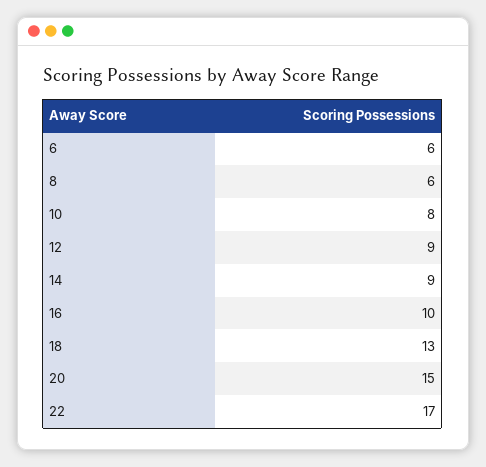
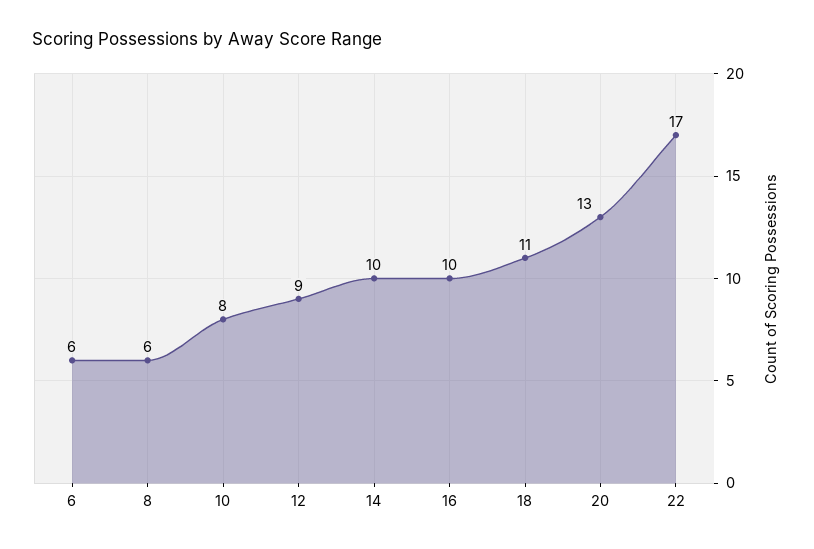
14: 9 -> 10
18: 13 -> 11
20: 15 -> 13

